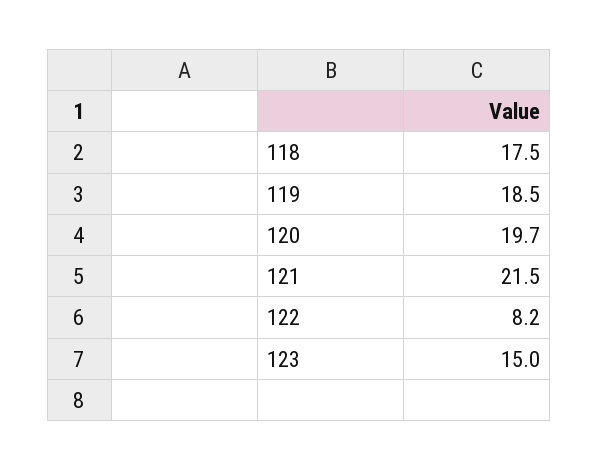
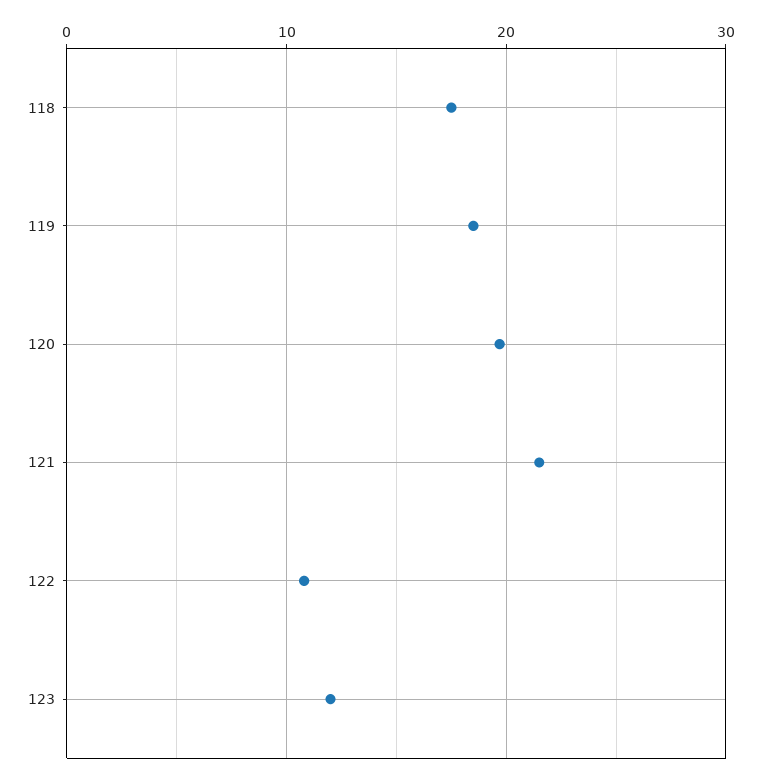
122: 8.2 -> 11
123: 15 -> 12

